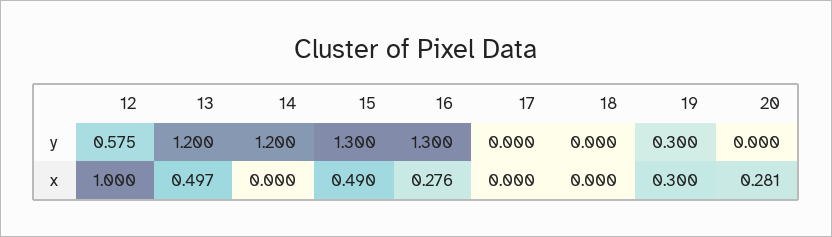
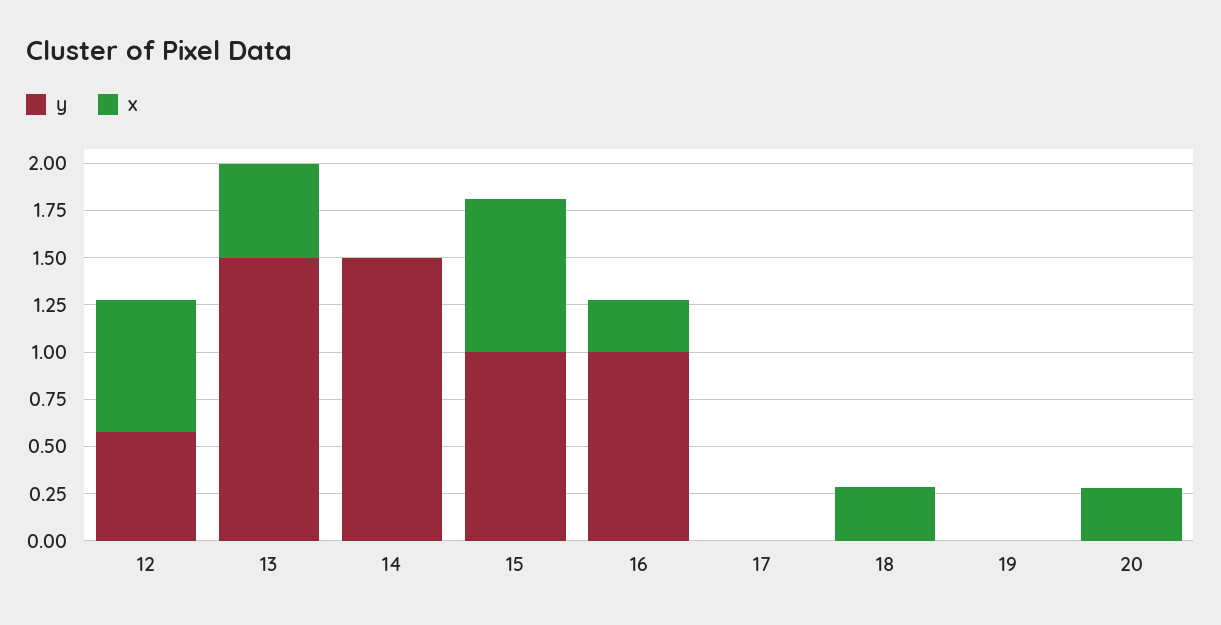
y, 13: 1.2 -> 1.5
y, 14: 1.2 -> 1.5
y, 15: 1.3 -> 1
y, 16: 1.3 -> 1
y, 19: 0.3 -> 0
x, 12: 1 -> 0.7
x, 15: 0.49 -> 0.8
x, 18: 0 -> 0.3
x, 19: 0.3 -> 0

